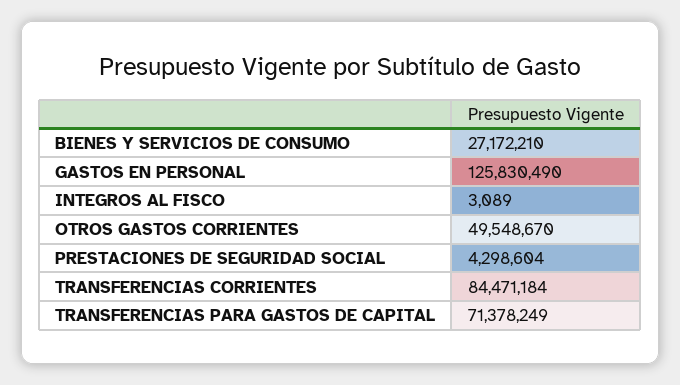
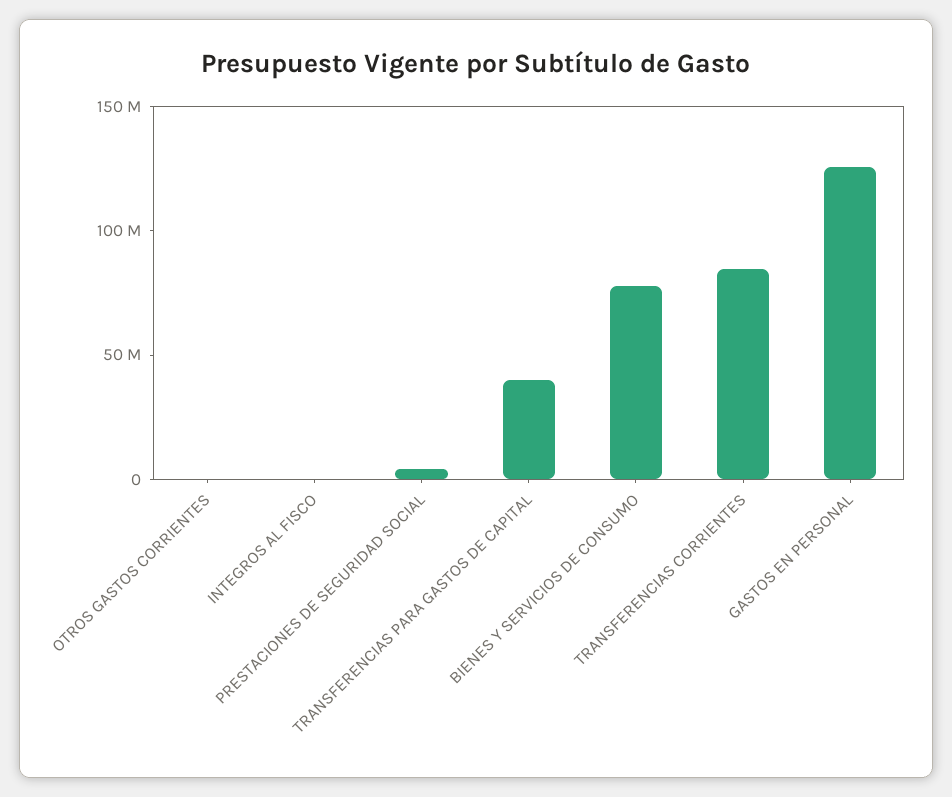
BIENES Y SERVICIOS DE CONSUMO: 27172210 -> 80000000
OTROS GASTOS CORRIENTES: 49548670 -> 0
TRANSFERENCIAS PARA GASTOS DE CAPITAL: 71378249 -> 40000000

